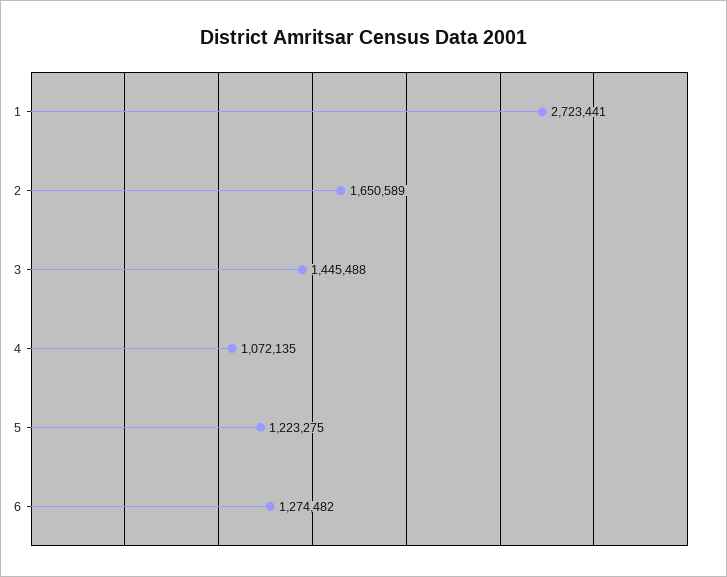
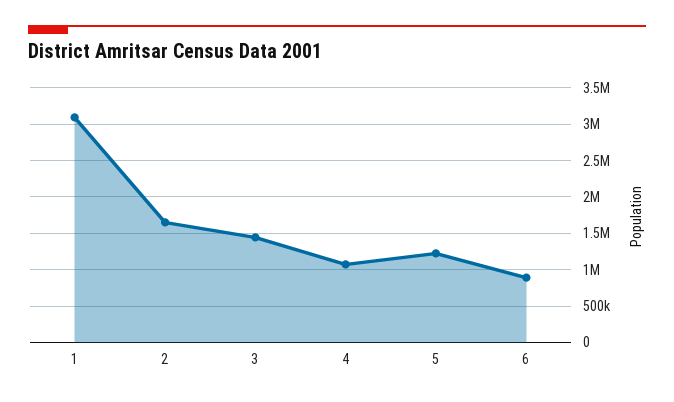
1: 2723441 -> 3100000
6: 1274482 -> 900000

